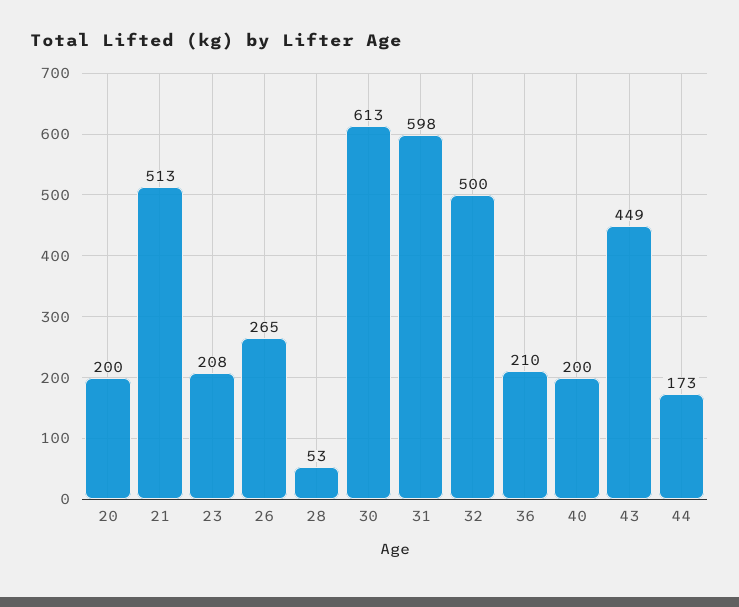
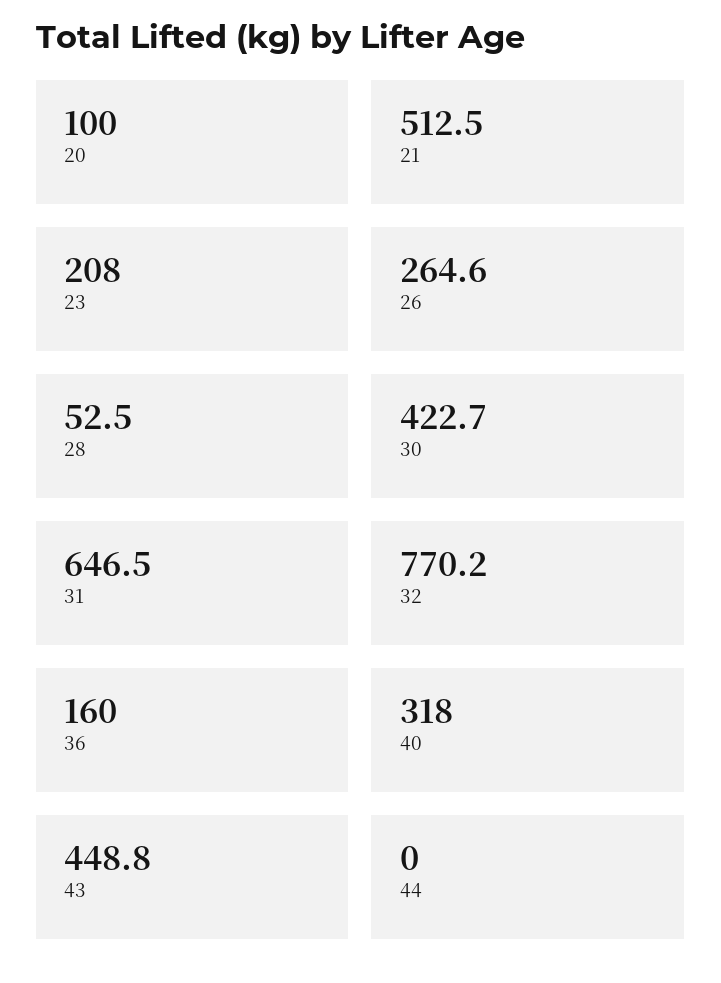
20: 200 -> 100
30: 613 -> 422.7
31: 598 -> 646.5
32: 500 -> 770.2
36: 210 -> 160
40: 200 -> 318
44: 173 -> 0

